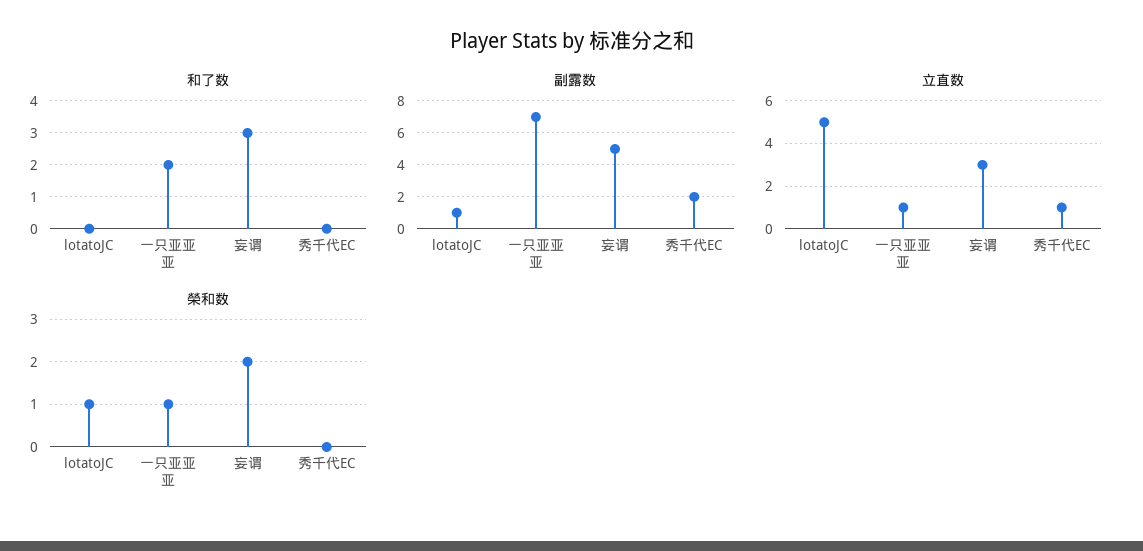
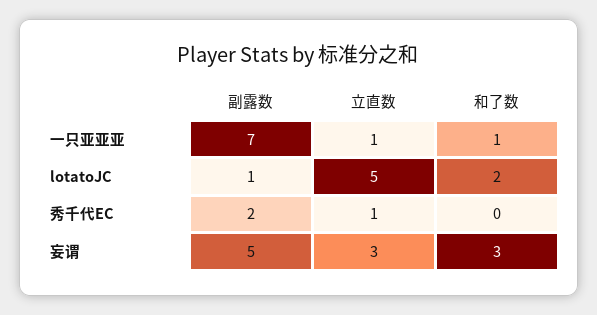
和了数, lotatoJC: 0 -> 2
和了数, 一只亚亚亚: 2 -> 1
榮和数, lotatoJC: 1 -> none
榮和数, 一只亚亚亚: 1 -> none
榮和数, 妄谓: 2 -> none
榮和数, 秀千代EC: 0 -> none

